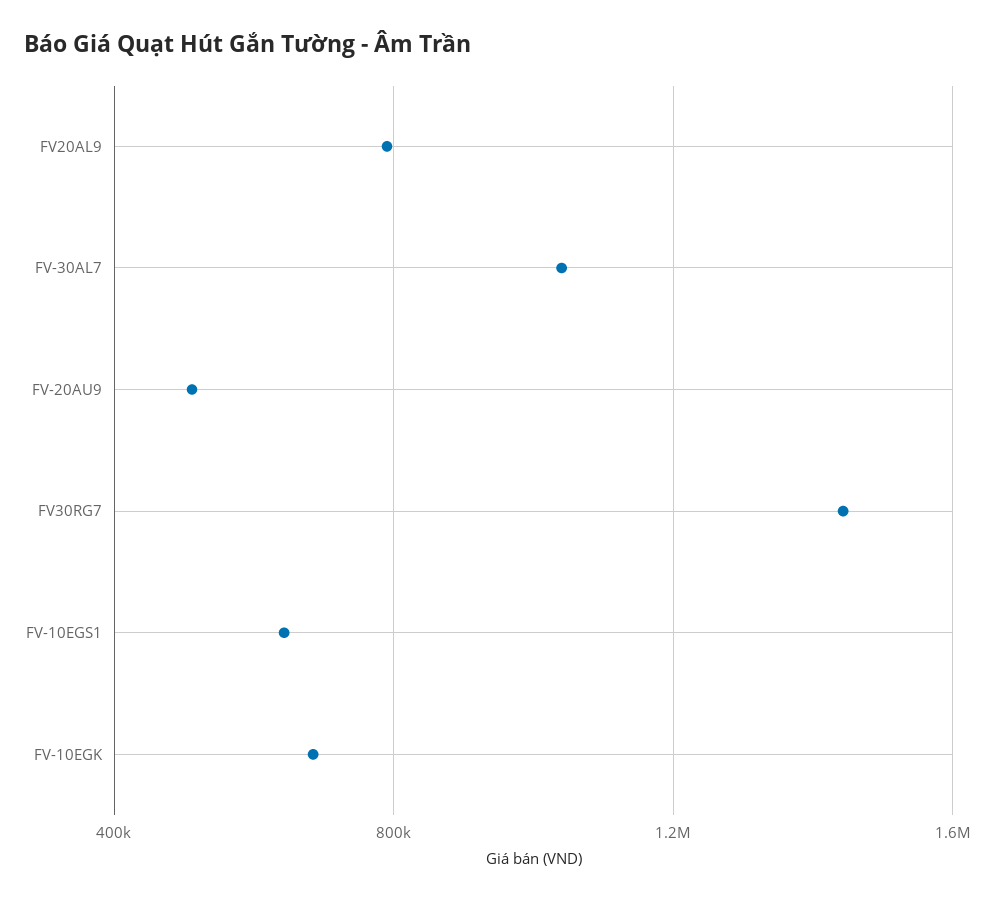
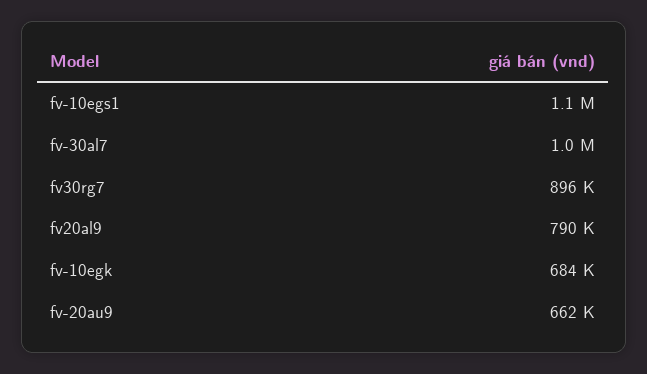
FV-20AU9: 500000 -> 662000
FV30RG7: 1450000 -> 896000
FV-10EGS1: 650000 -> 1100000

